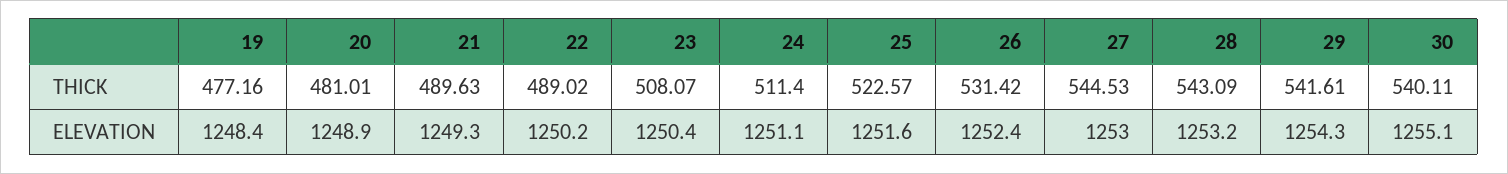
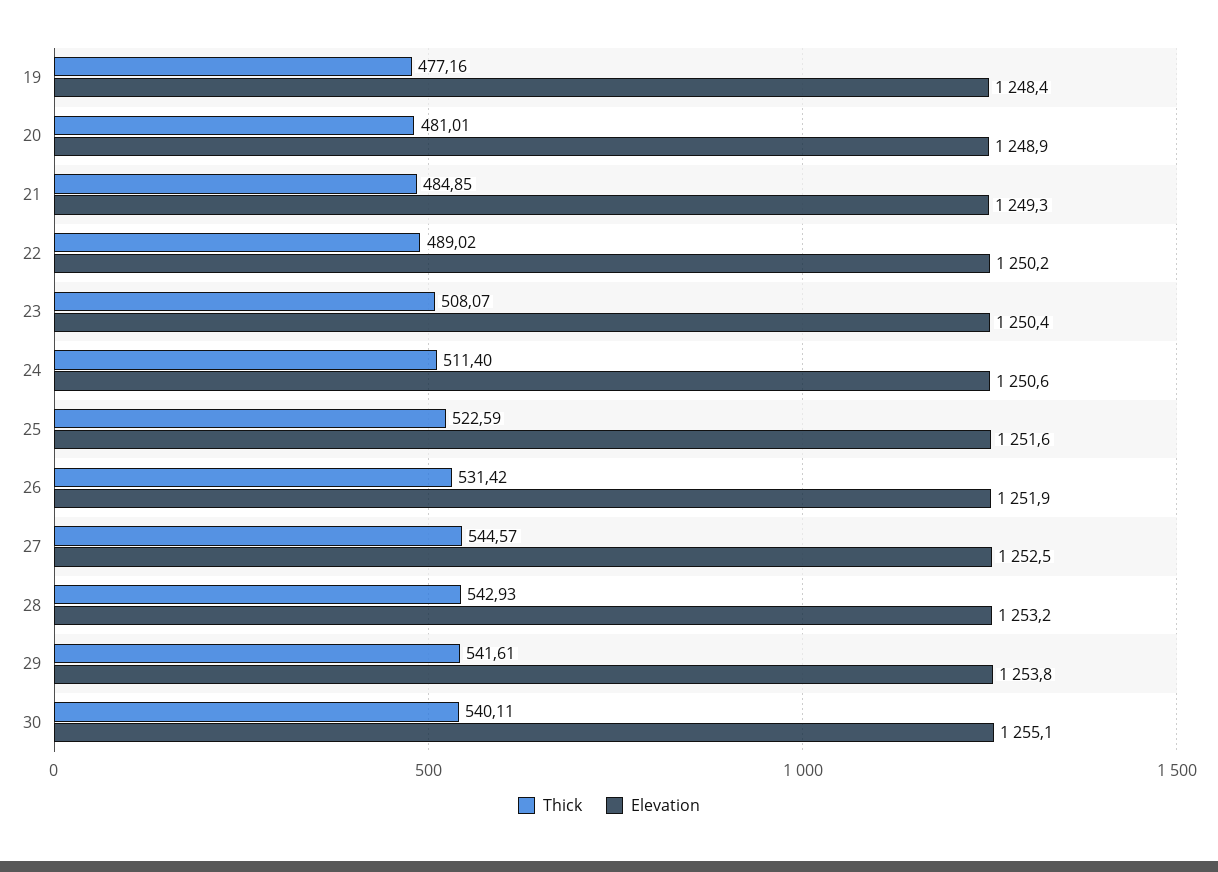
THICK, 21: 489.63 -> 484.85
THICK, 25: 522.57 -> 522.59
THICK, 27: 544.53 -> 544.57
THICK, 28: 543.09 -> 542.93
ELEVATION, 24: 1251.1 -> 1250.6
ELEVATION, 26: 1252.4 -> 1251.9
ELEVATION, 27: 1253 -> 1252.5
ELEVATION, 29: 1254.3 -> 1253.8

